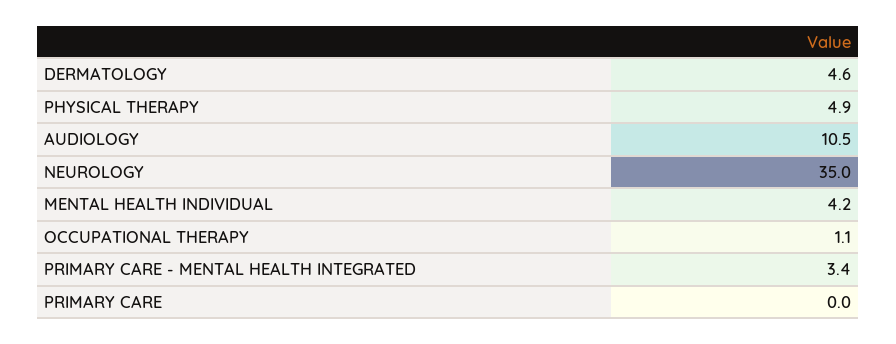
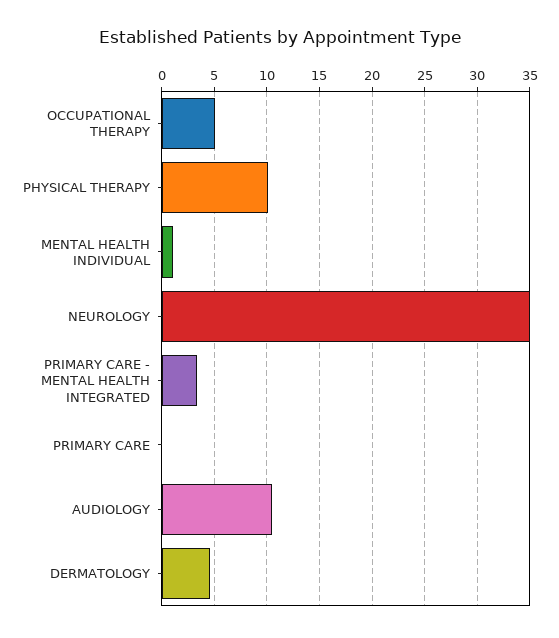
PHYSICAL THERAPY: 4.9 -> 10
MENTAL HEALTH INDIVIDUAL: 4.2 -> 1
OCCUPATIONAL THERAPY: 1.1 -> 5

